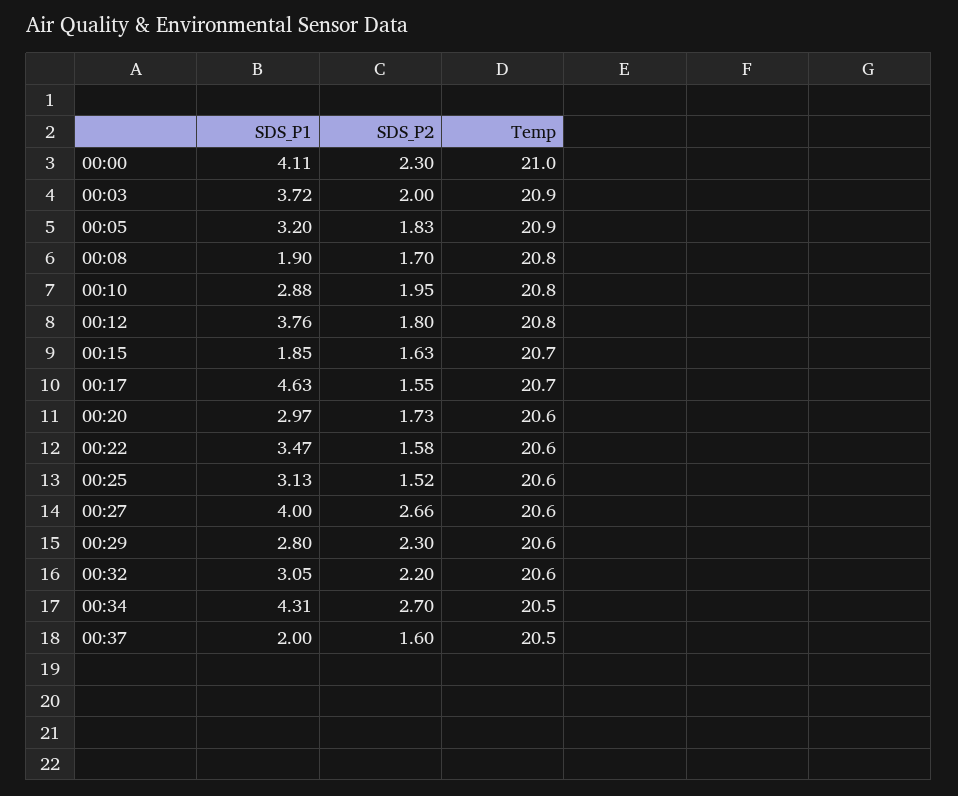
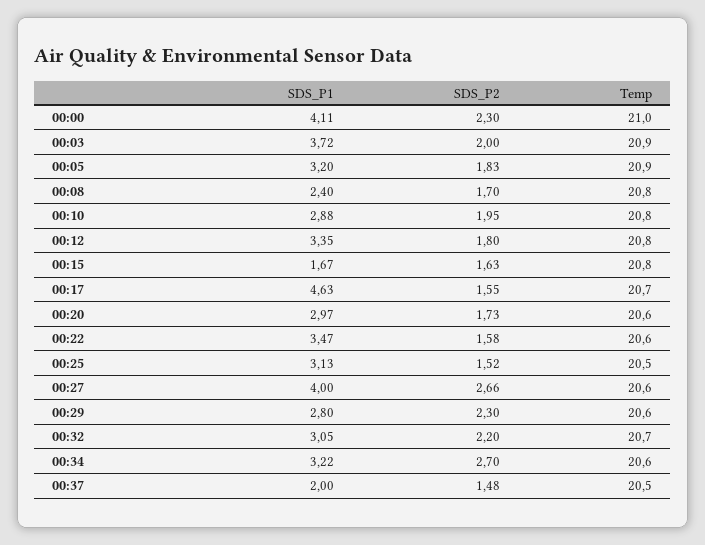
SDS_P1, 00:08: 1.9 -> 2.4
SDS_P1, 00:12: 3.76 -> 3.35
SDS_P1, 00:15: 1.85 -> 1.67
Temp, 00:15: 20.7 -> 20.8
Temp, 00:25: 20.6 -> 20.5
Temp, 00:32: 20.6 -> 20.7
SDS_P1, 00:34: 4.31 -> 3.22
Temp, 00:34: 20.5 -> 20.6
SDS_P2, 00:37: 1.6 -> 1.48

